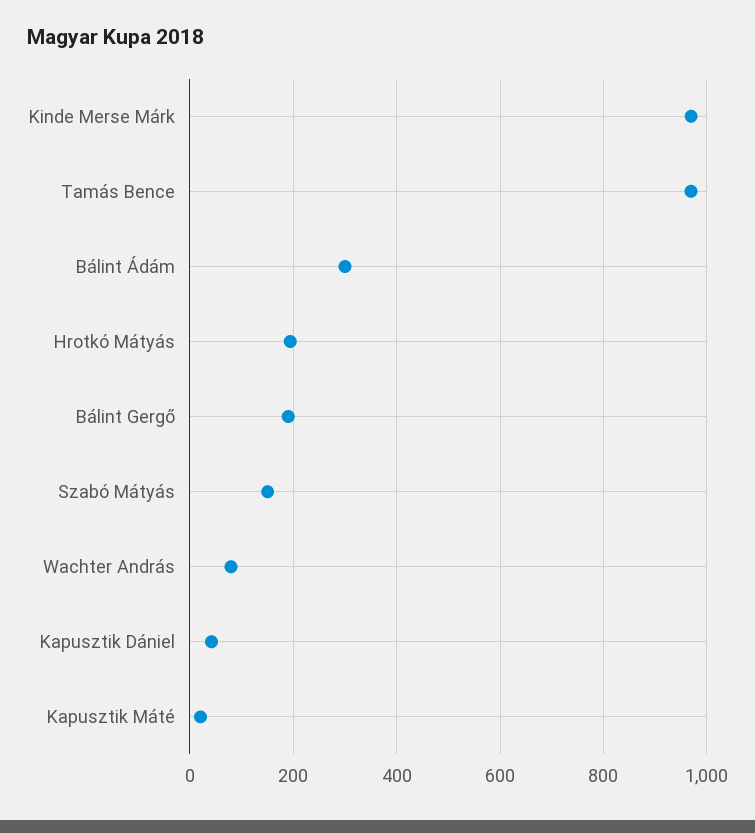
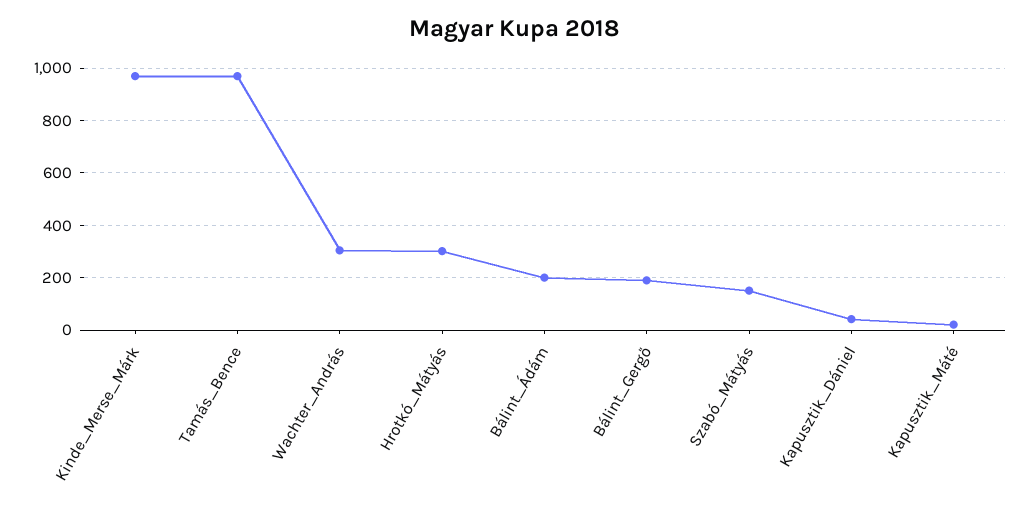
Bálint Ádám: 300 -> 200
Hrotkó Mátyás: 200 -> 300
Wachter András: 80 -> 300

